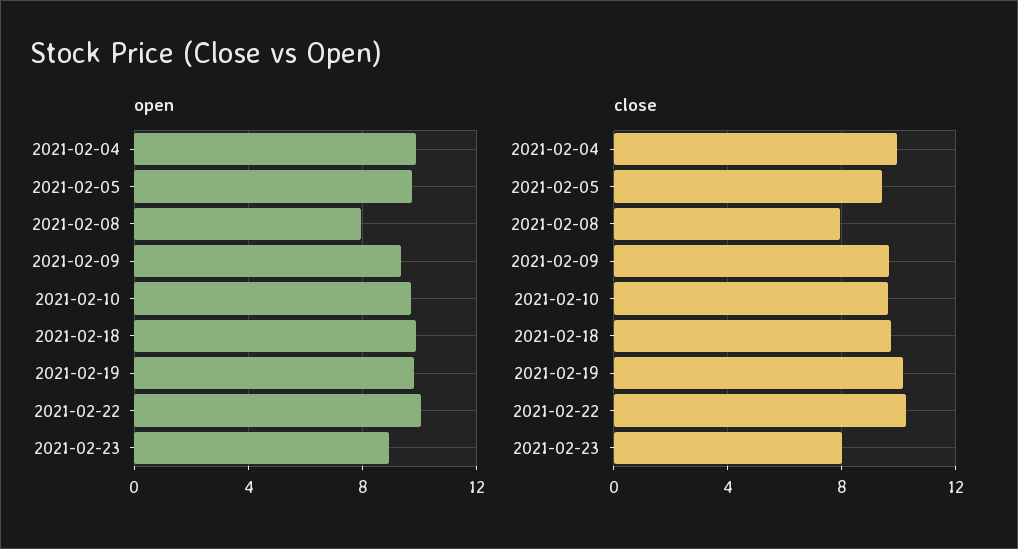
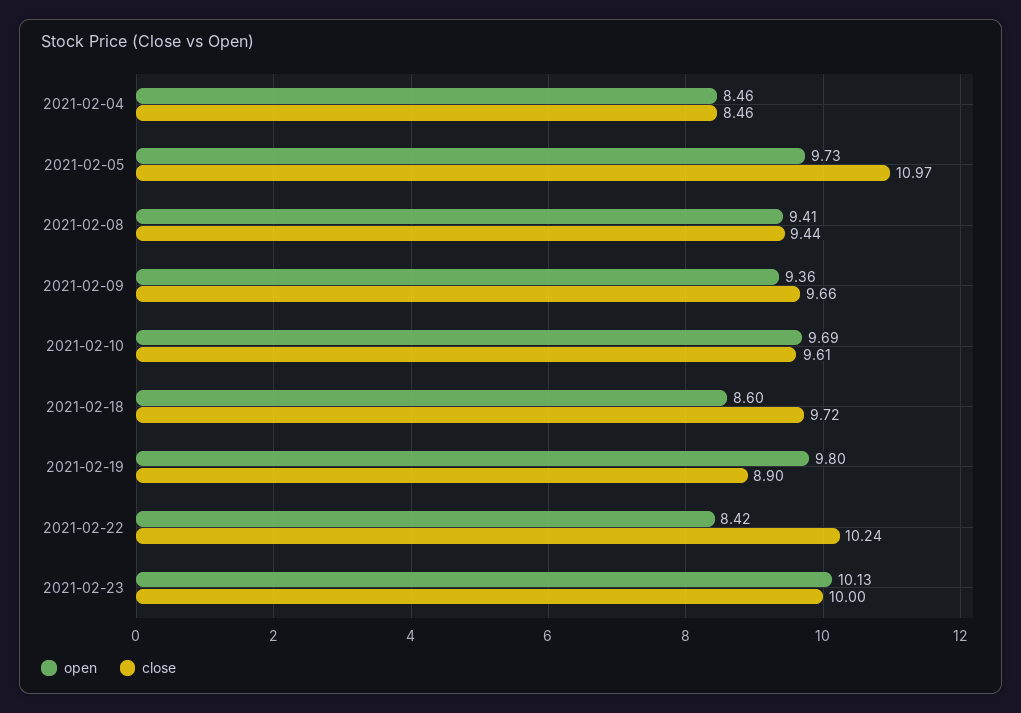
open, 2021-02-04: 10 -> 8.46
open, 2021-02-08: 8 -> 9.41
open, 2021-02-18: 10 -> 8.6
open, 2021-02-22: 10 -> 8.42
open, 2021-02-23: 9 -> 10.13
close, 2021-02-04: 10 -> 8.46
close, 2021-02-05: 9.5 -> 10.97
close, 2021-02-08: 8 -> 9.44
close, 2021-02-19: 10 -> 8.9
close, 2021-02-23: 8 -> 10

